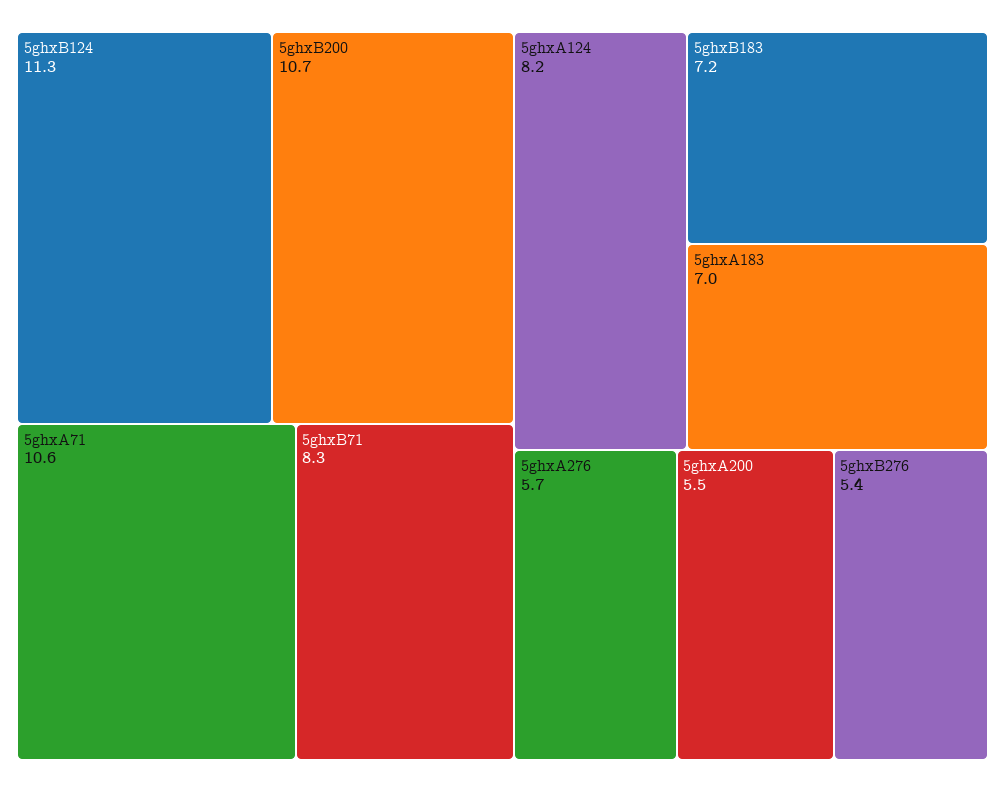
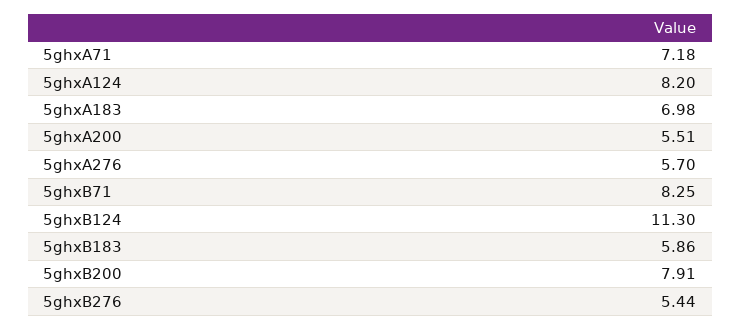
5ghxB200: 10.7 -> 7.91
5ghxA71: 10.6 -> 7.18
5ghxB183: 7.2 -> 5.86

